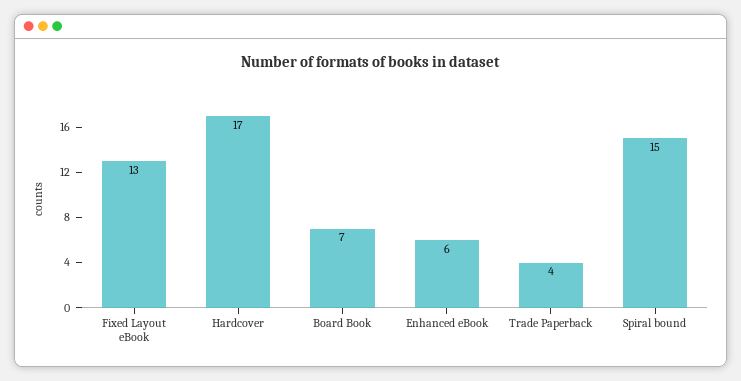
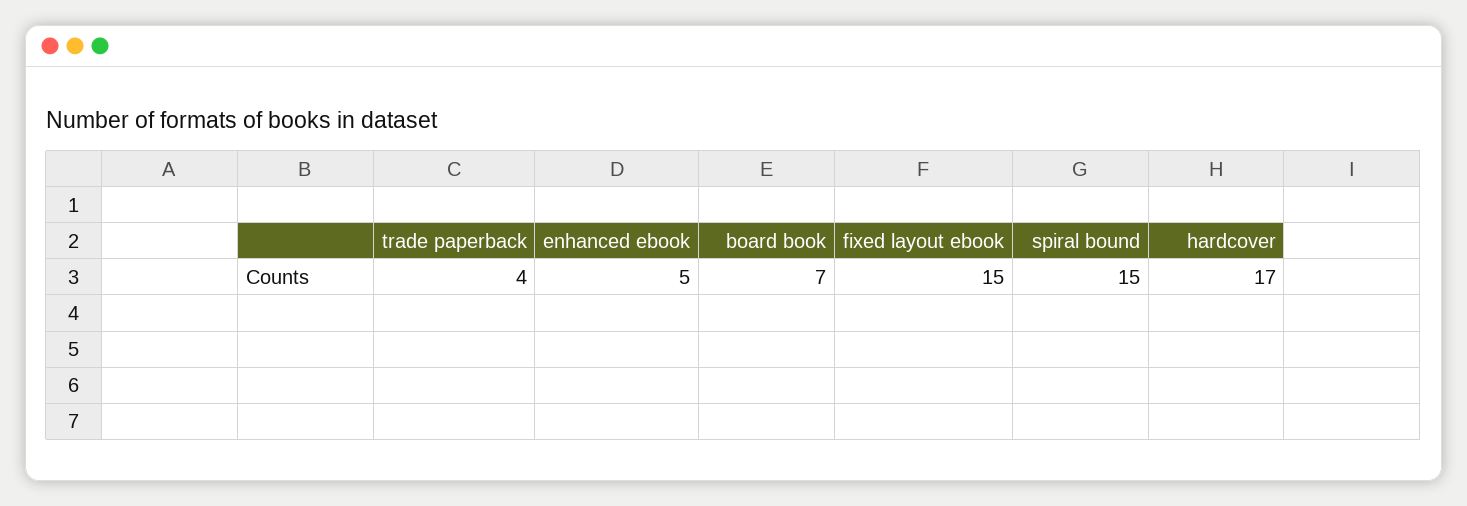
Fixed Layout eBook: 13 -> 15
Enhanced eBook: 6 -> 5

